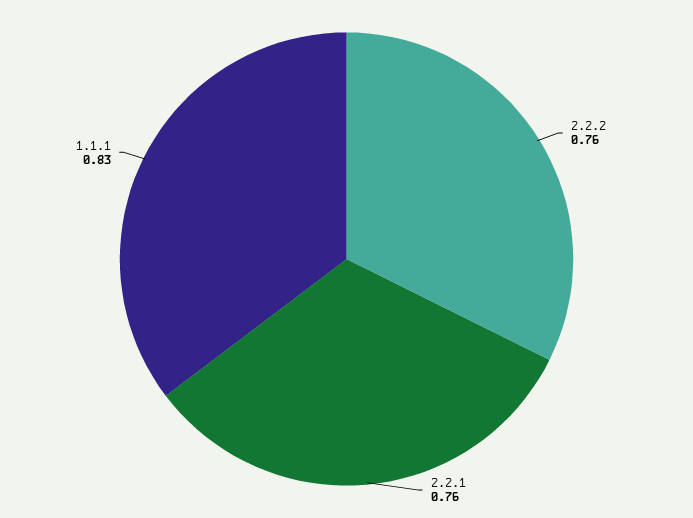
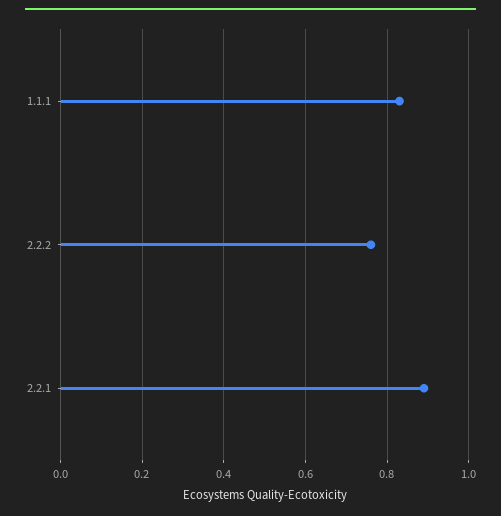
2.2.1: 0.76 -> 0.9

